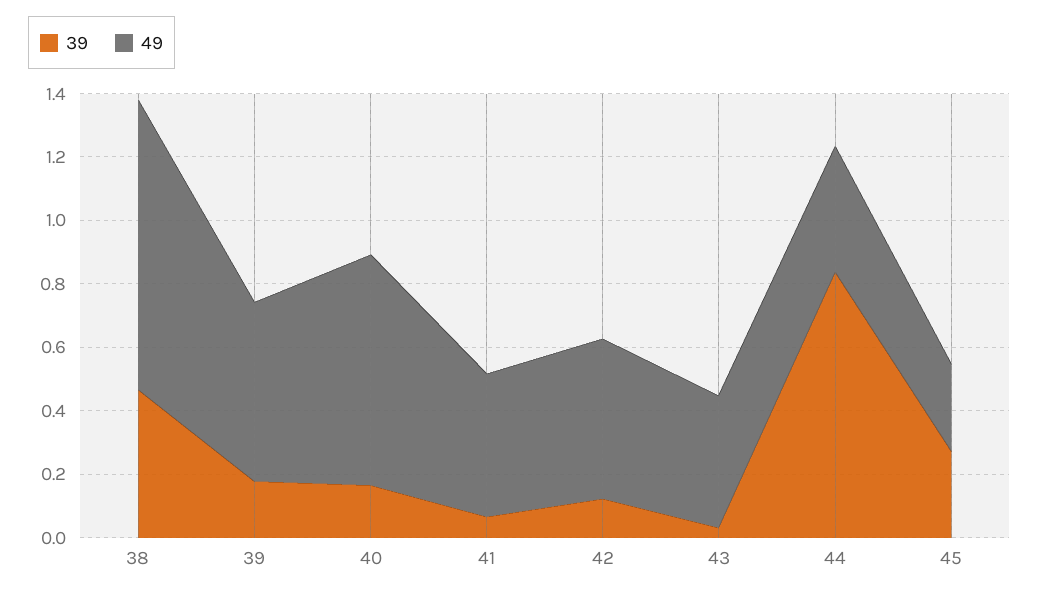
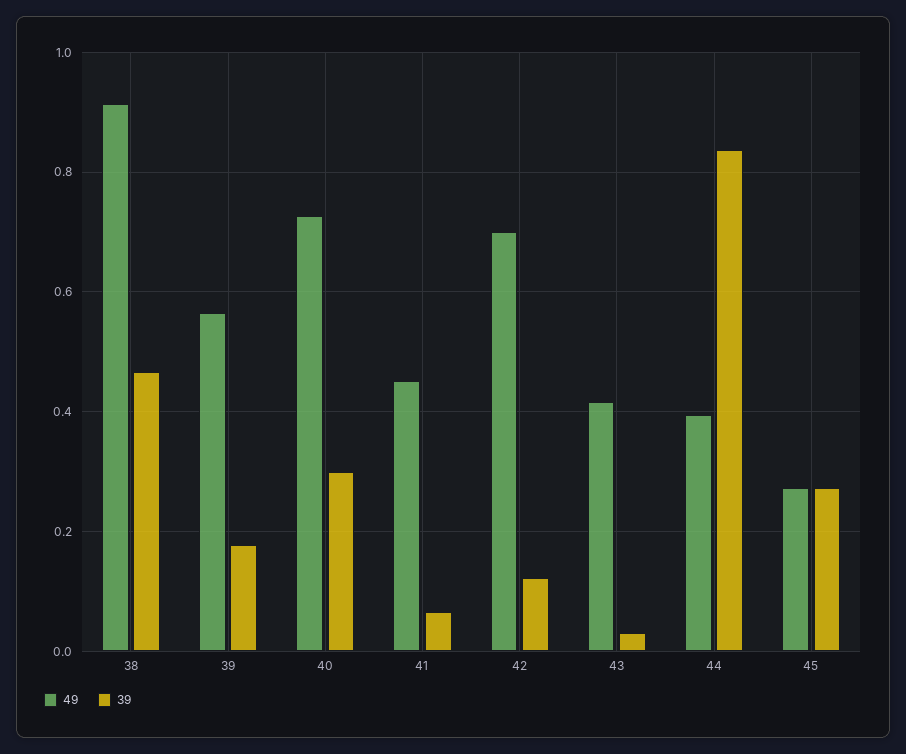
39, 40: 0.15 -> 0.3
49, 42: 0.5 -> 0.7

